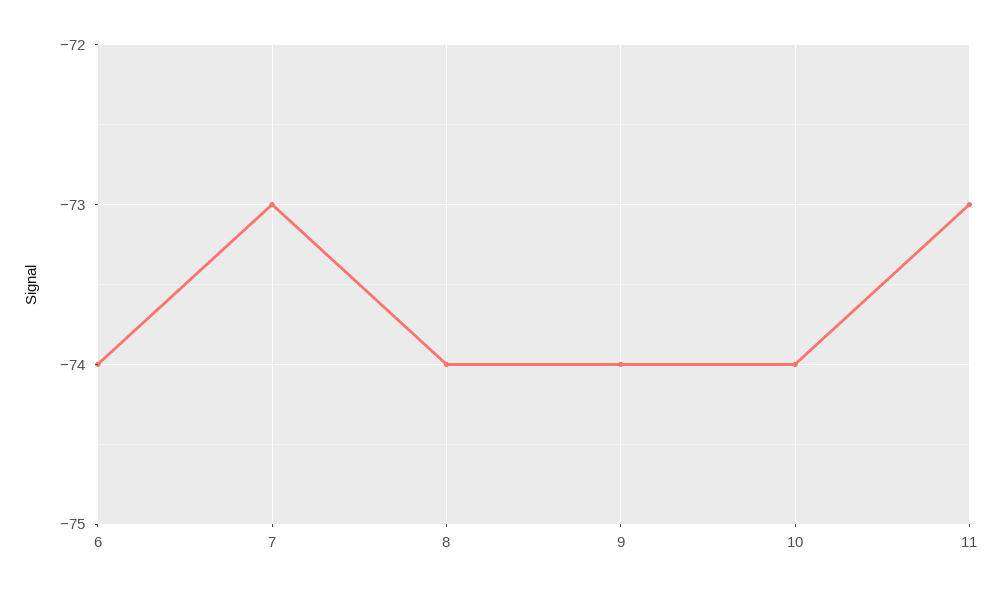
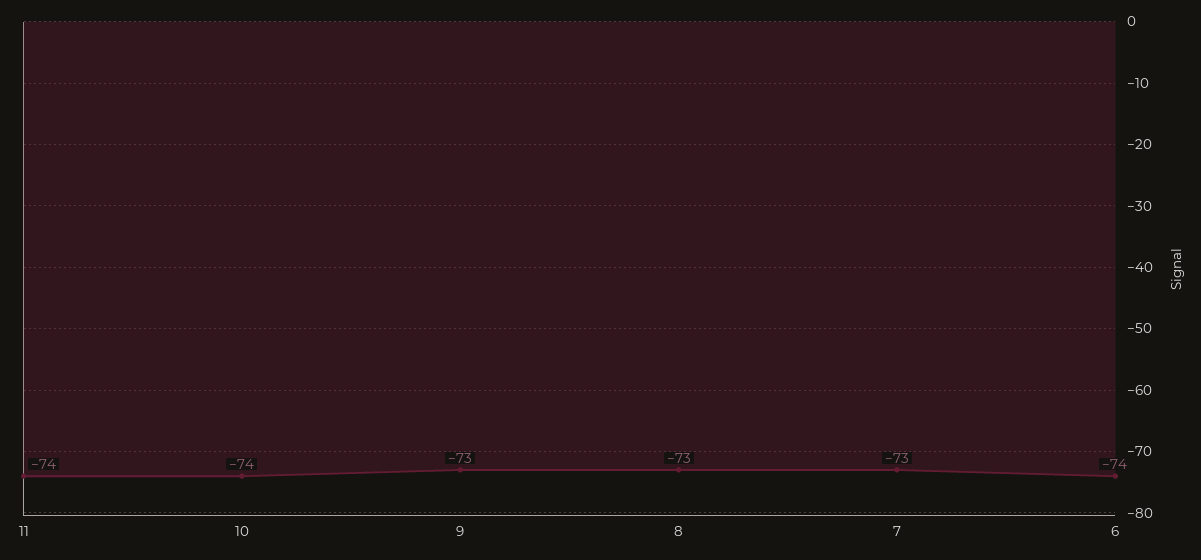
8: -74 -> -73
9: -74 -> -73
11: -73 -> -74

